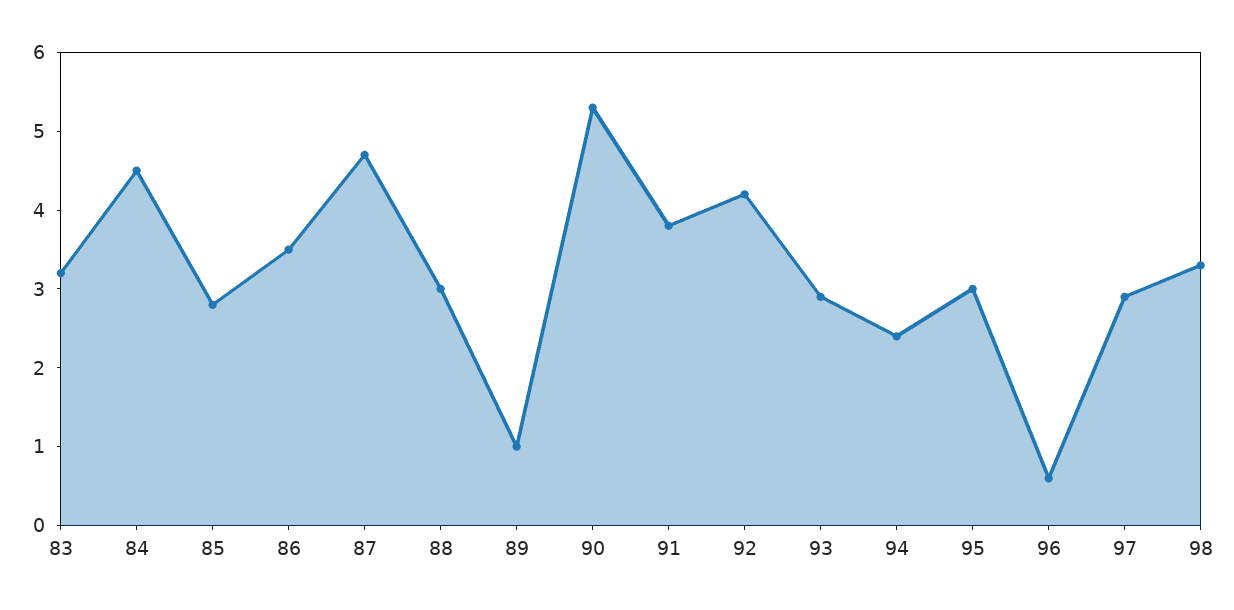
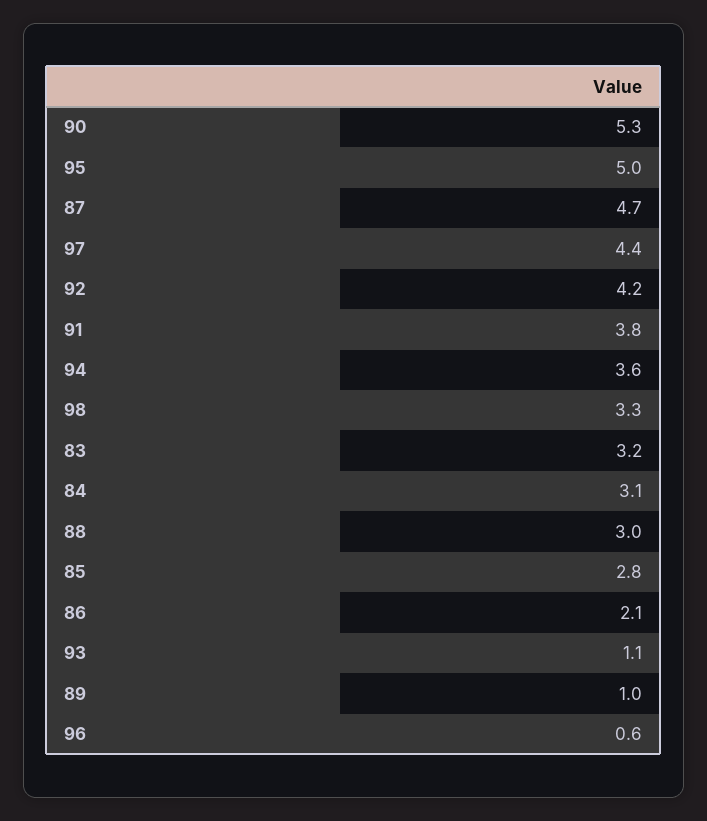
84: 4.5 -> 3.1
86: 3.5 -> 2.1
93: 3 -> 1.1
94: 2.5 -> 3.6
95: 3 -> 5
97: 3 -> 4.4

